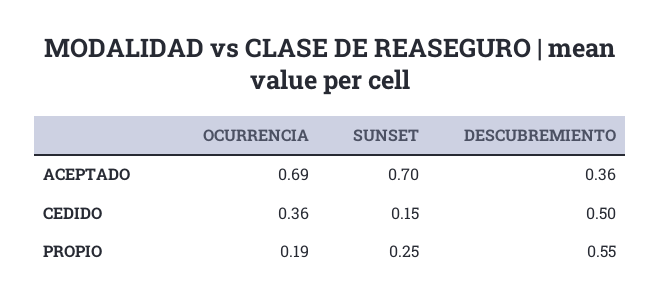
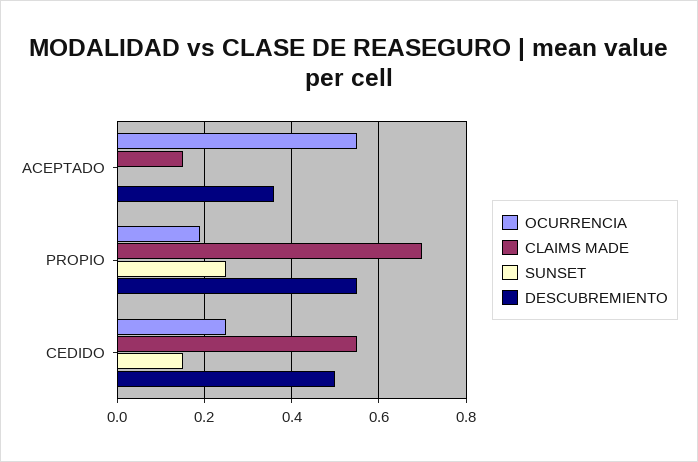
OCURRENCIA, ACEPTADO: 0.69 -> 0.55
SUNSET, ACEPTADO: 0.7 -> 0
OCURRENCIA, CEDIDO: 0.36 -> 0.25
CLAIMS MADE, ACEPTADO: none -> 0.15
CLAIMS MADE, PROPIO: none -> 0.7
CLAIMS MADE, CEDIDO: none -> 0.55

